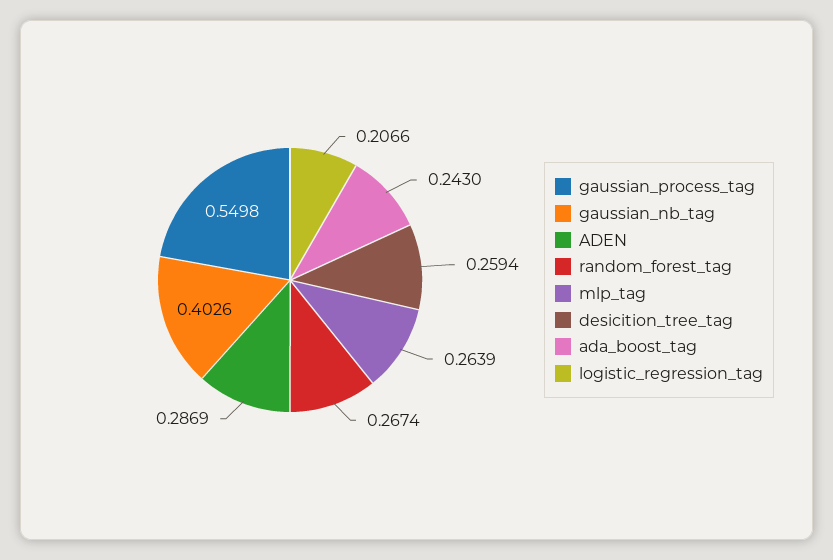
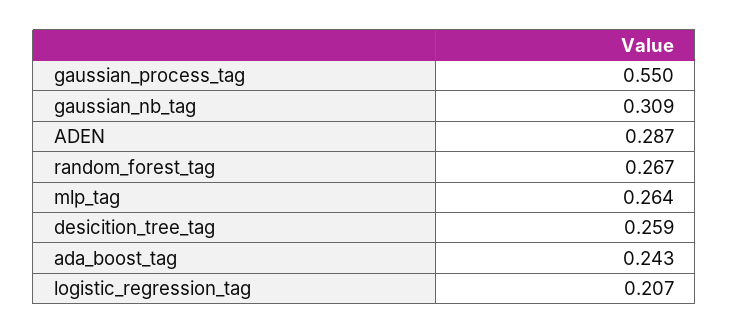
gaussian_nb_tag: 0.4026 -> 0.309

